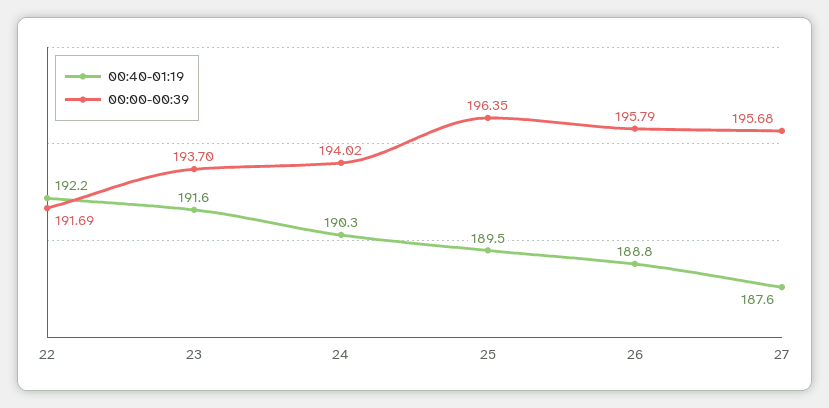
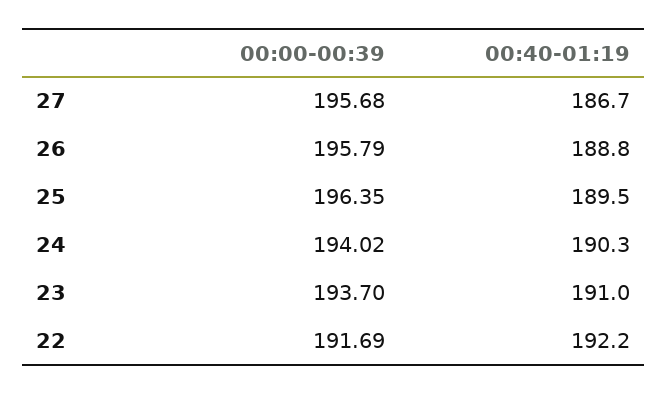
00:40-01:19, 23: 191.6 -> 191
00:40-01:19, 27: 187.6 -> 186.7

